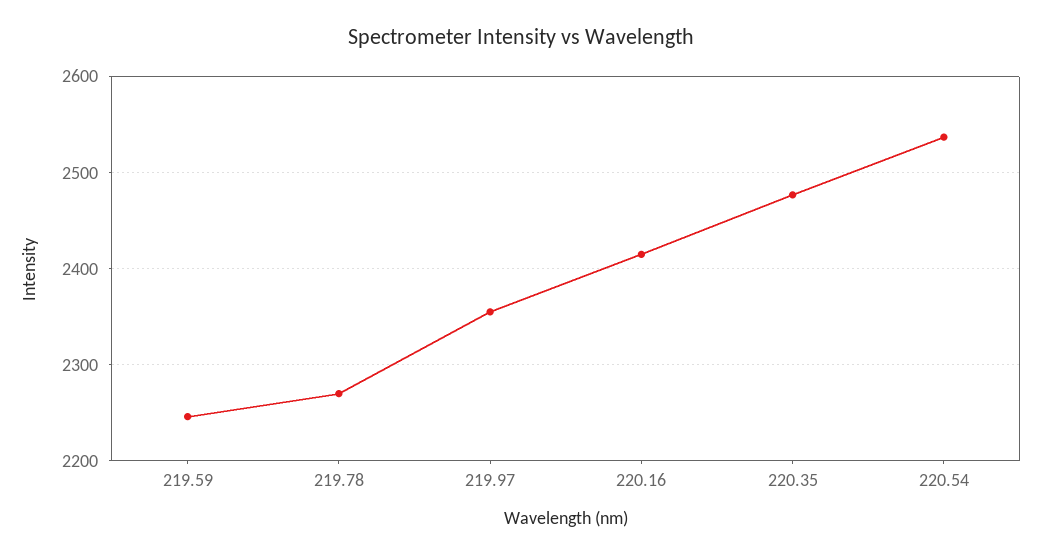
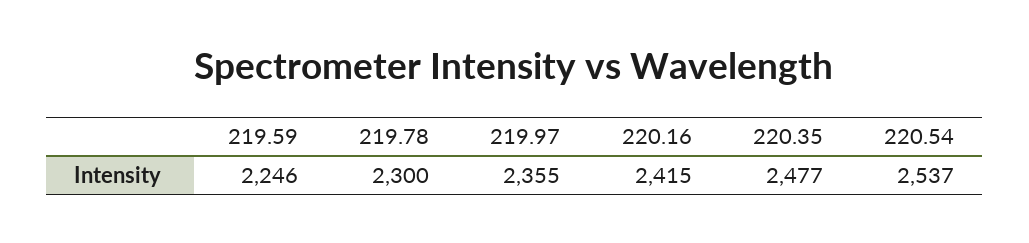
219.78: 2270 -> 2300

